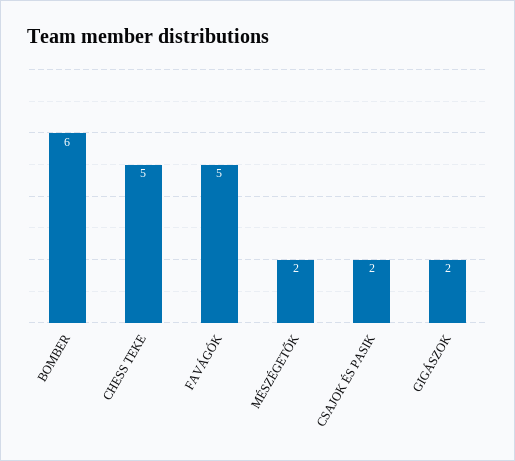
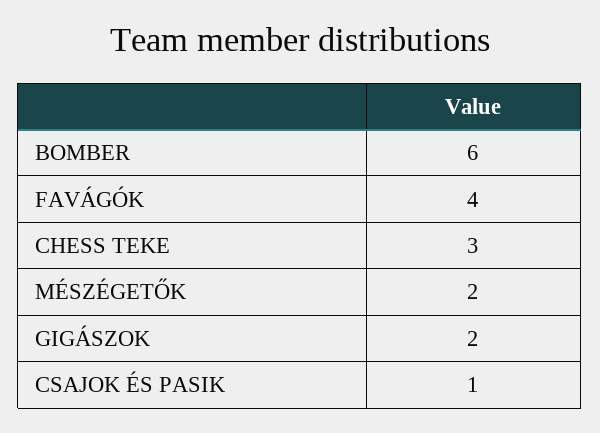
CHESS TEKE: 5 -> 3
FAVÁGÓK: 5 -> 4
CSAJOK ÉS PASIK: 2 -> 1

